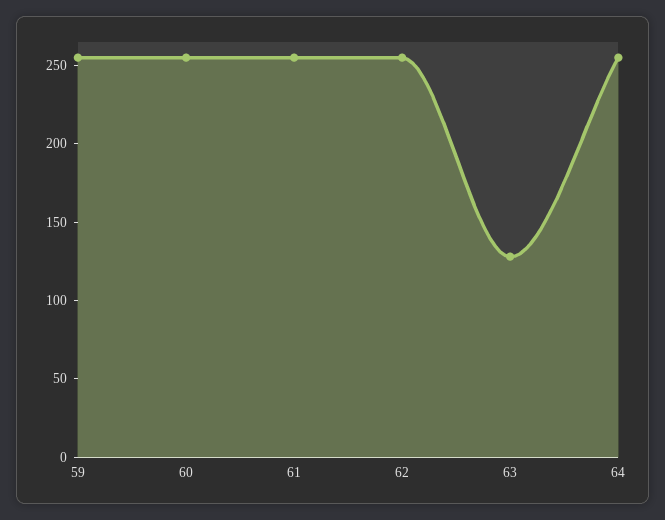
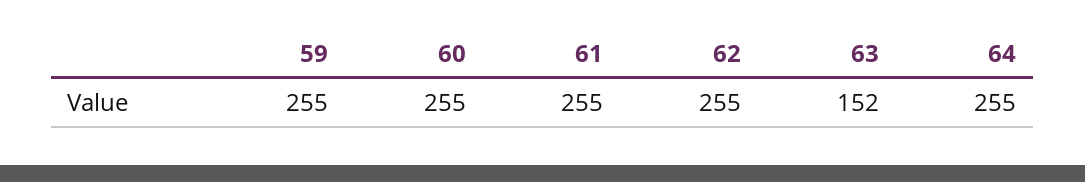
63: 130 -> 152

